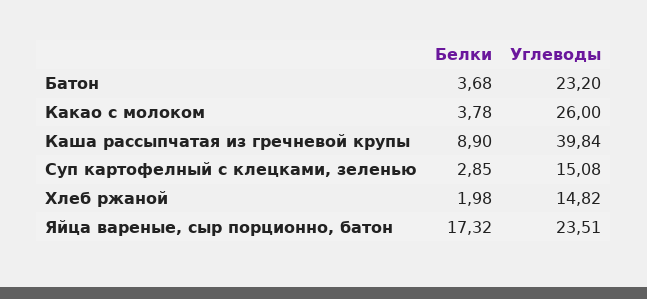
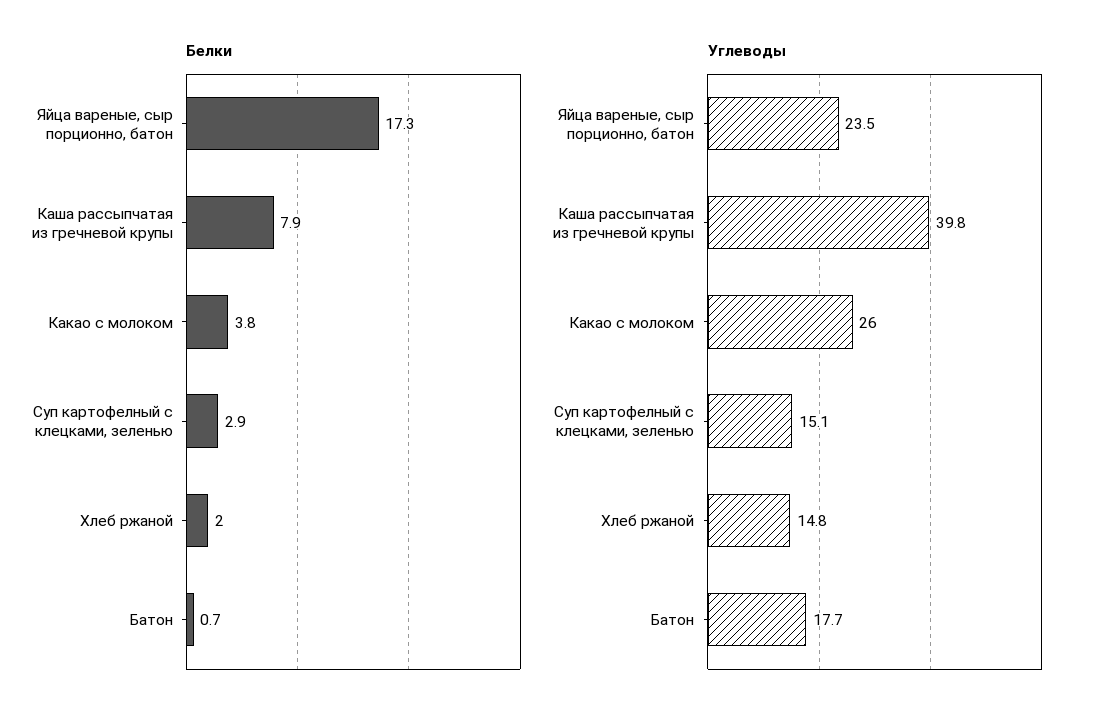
Белки, Батон: 3.68 -> 0.7
Углеводы, Батон: 23.2 -> 17.7
Белки, Каша рассыпчатая из гречневой крупы: 8.9 -> 7.9

